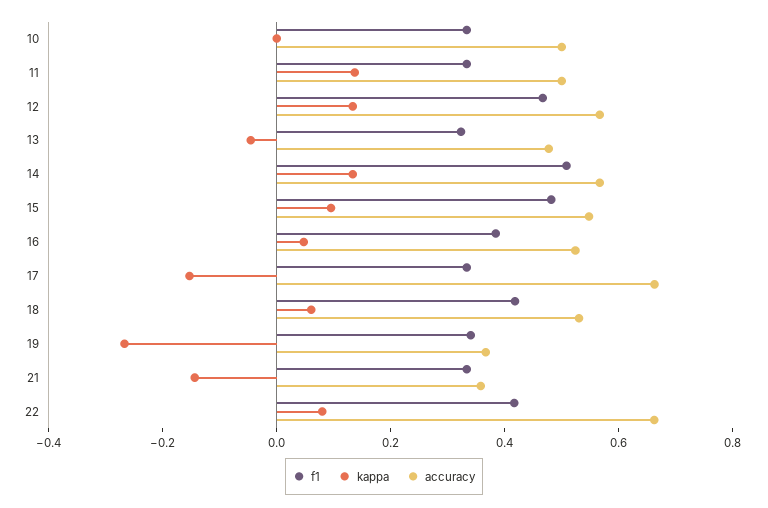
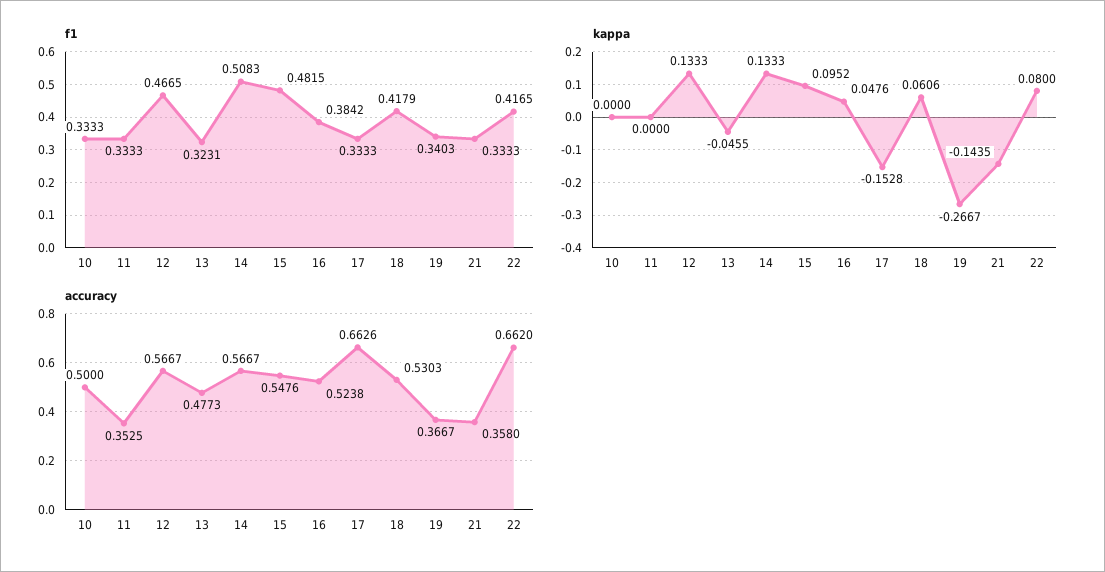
kappa, 11: 0.15 -> 0
accuracy, 11: 0.5 -> 0.3525

